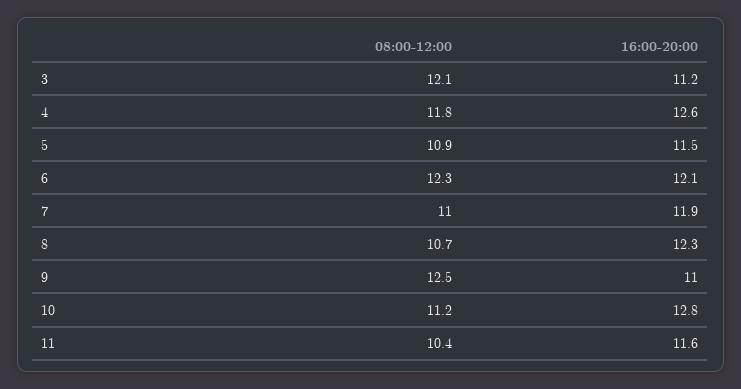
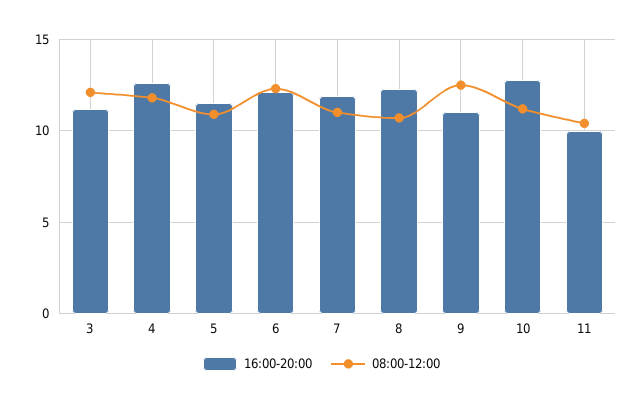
16:00-20:00, 11: 11.6 -> 10

